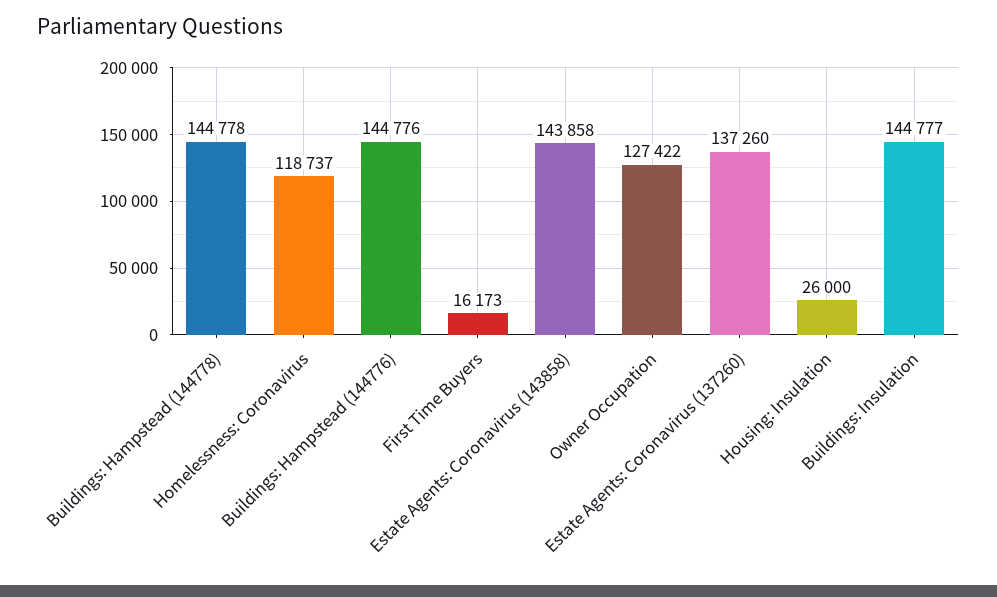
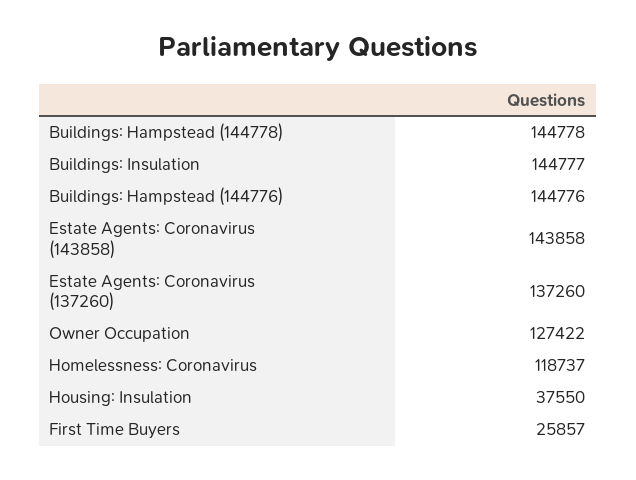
First Time Buyers: 16173 -> 25857
Housing: Insulation: 26000 -> 37550

